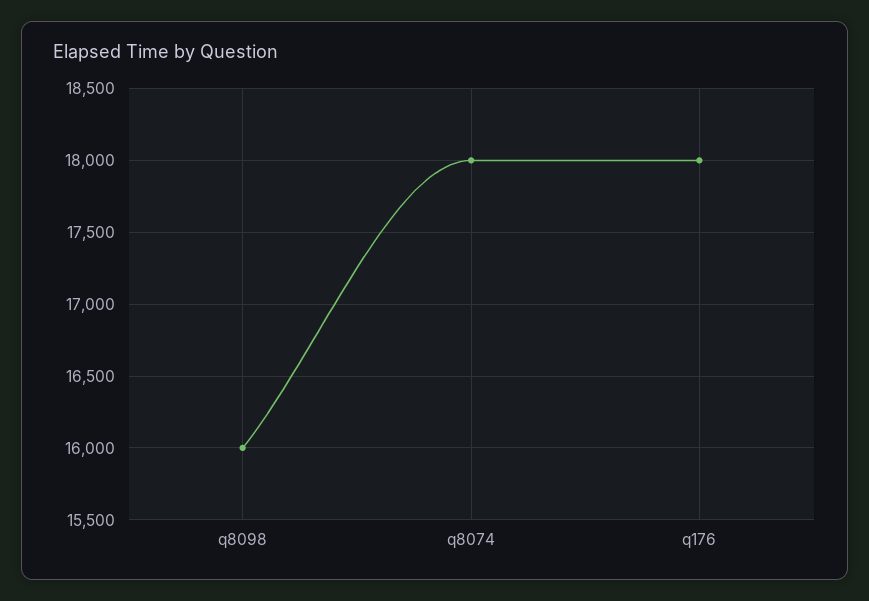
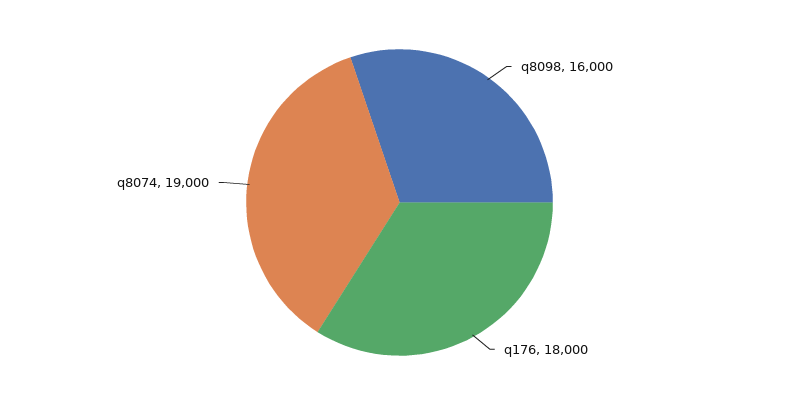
q8074: 18000 -> 19000

